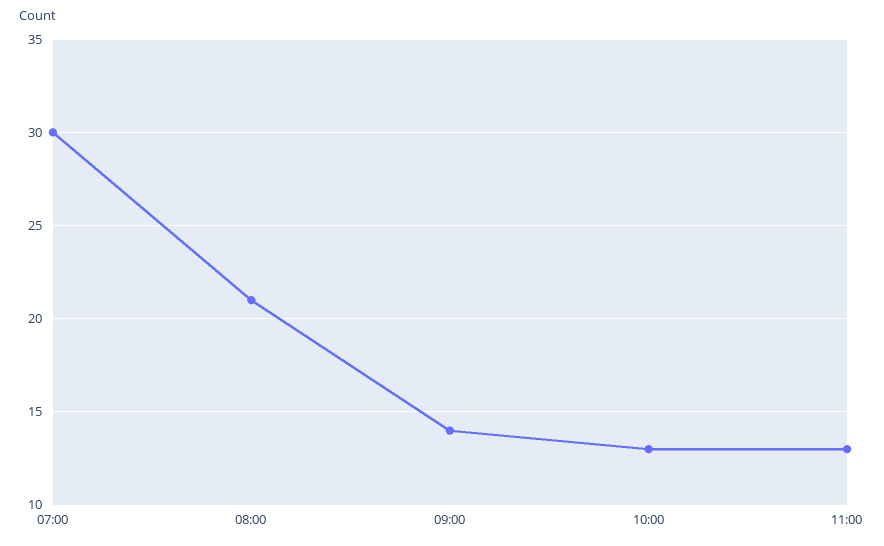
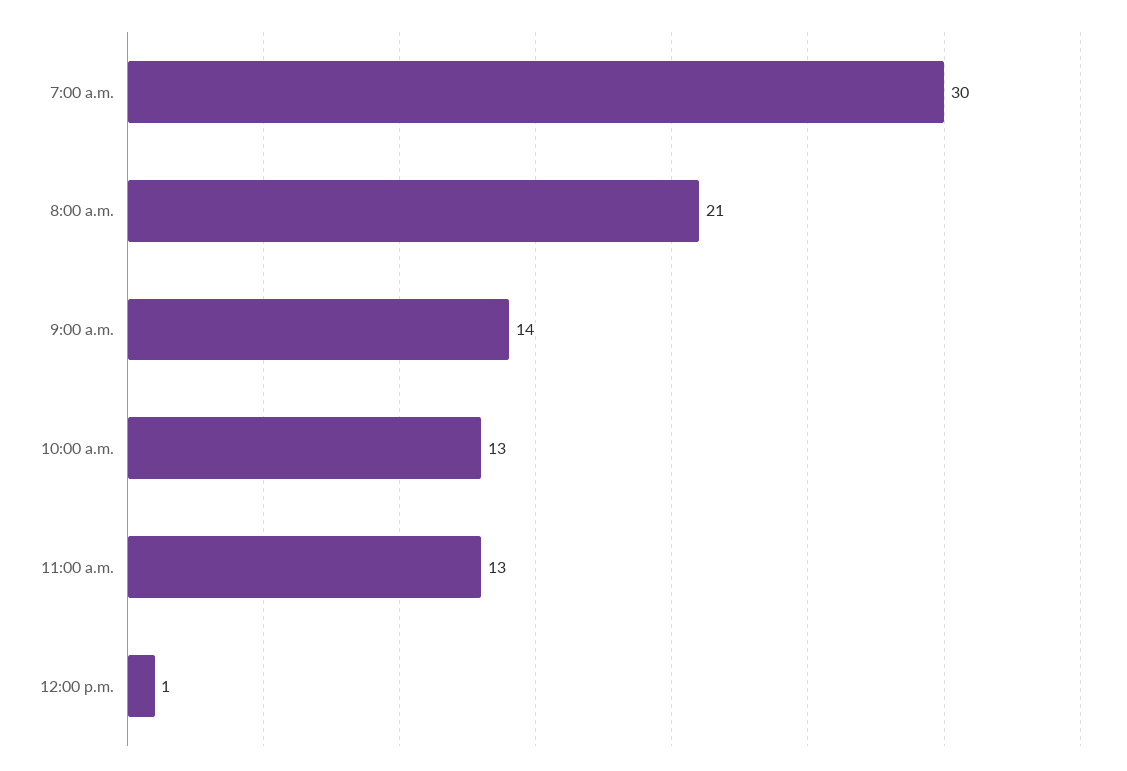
12:00 p.m.: none -> 1

